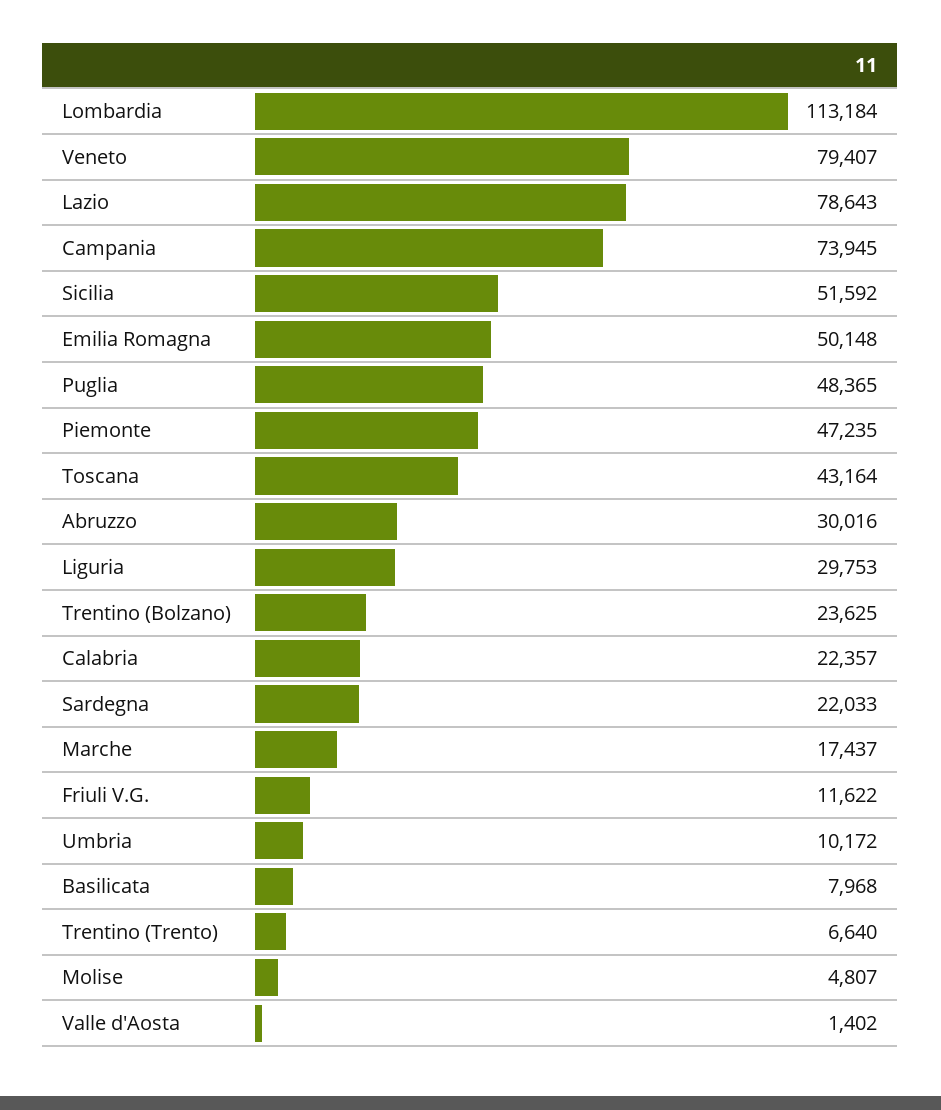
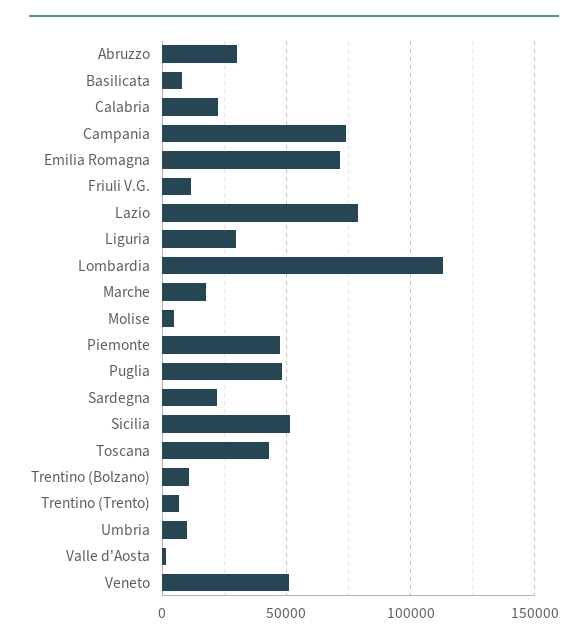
Veneto: 79407 -> 50000
Emilia Romagna: 50148 -> 70000
Trentino (Bolzano): 23625 -> 10000

